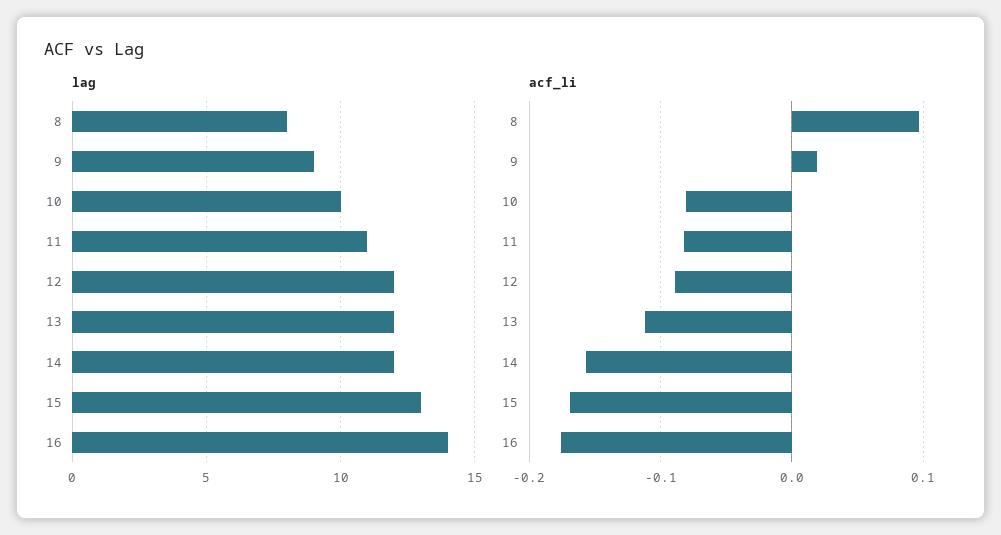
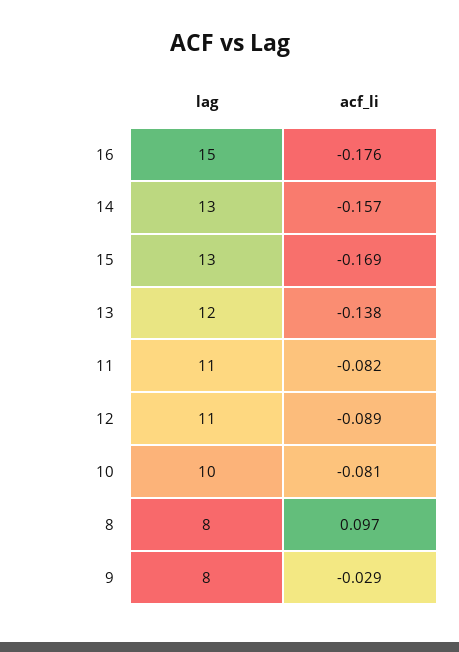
lag, 9: 9 -> 8
lag, 12: 12 -> 11
lag, 14: 12 -> 13
lag, 16: 14 -> 15
acf_li, 9: 0.02 -> -0.029
acf_li, 13: -0.11 -> -0.138

